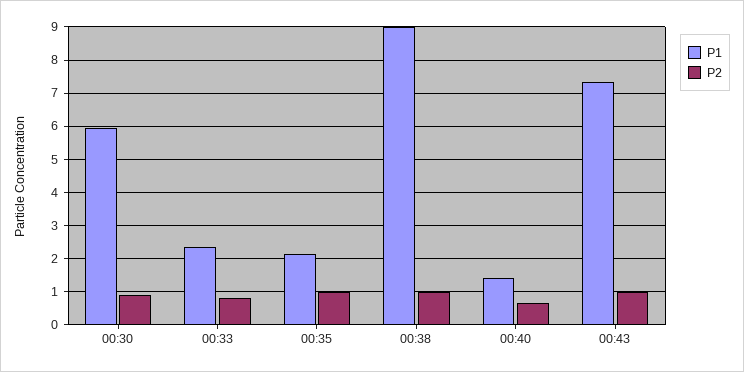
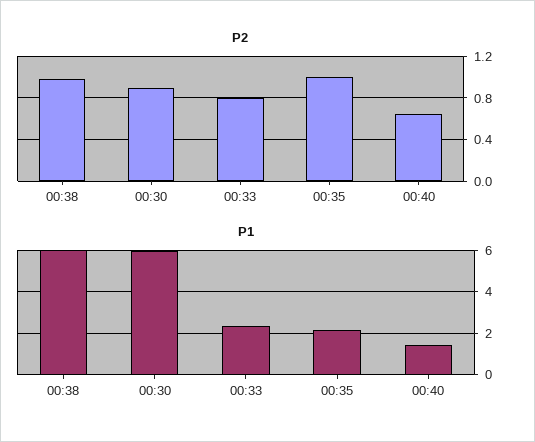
P1, 00:38: 9 -> 6
P1, 00:43: 7.4 -> none
P2, 00:43: 1 -> none

